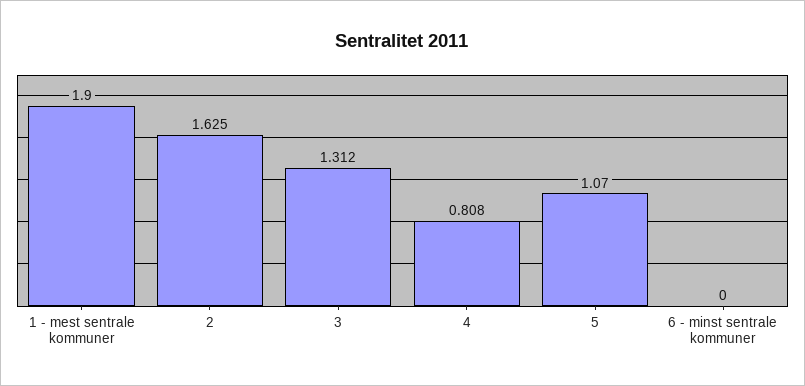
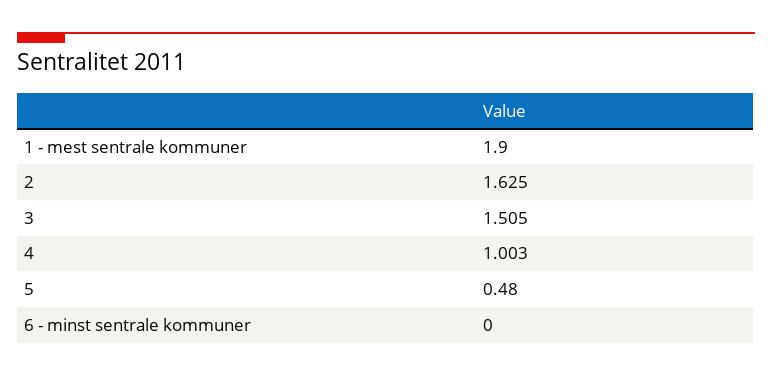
3: 1.312 -> 1.505
4: 0.808 -> 1.003
5: 1.07 -> 0.48

